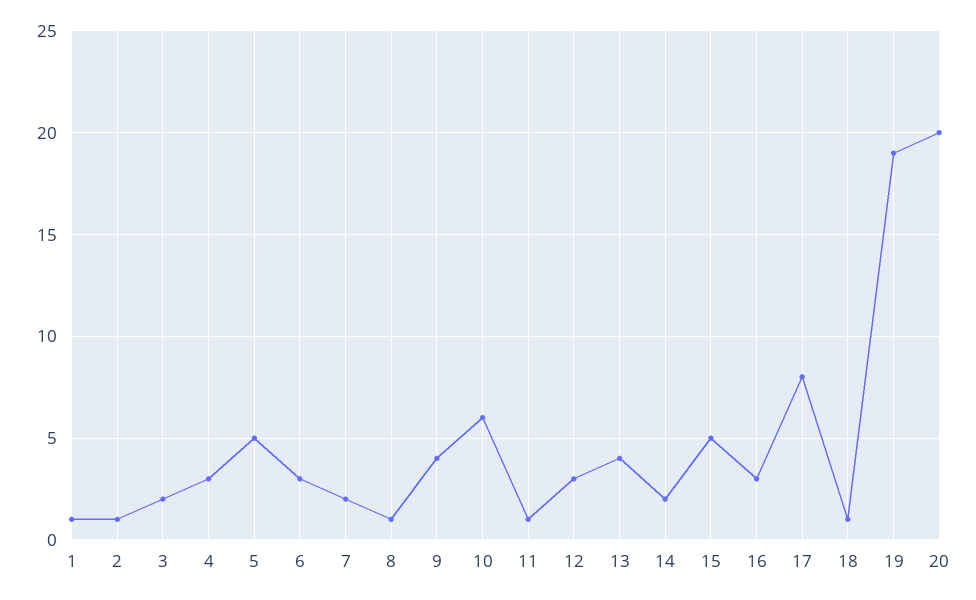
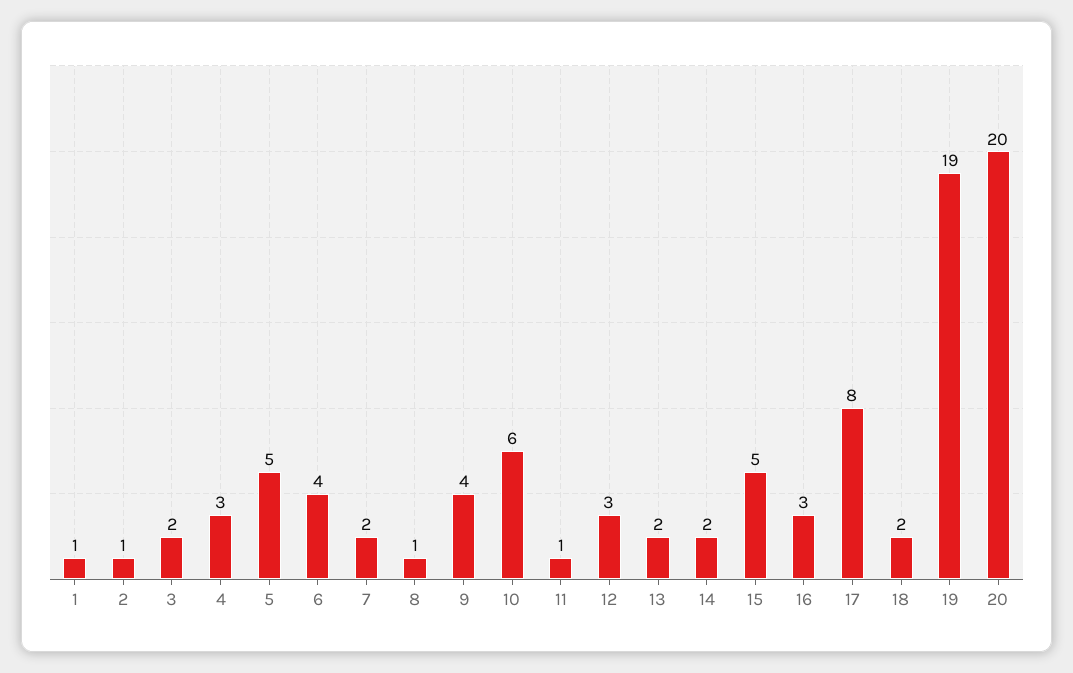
6: 3 -> 4
13: 4 -> 2
18: 1 -> 2

